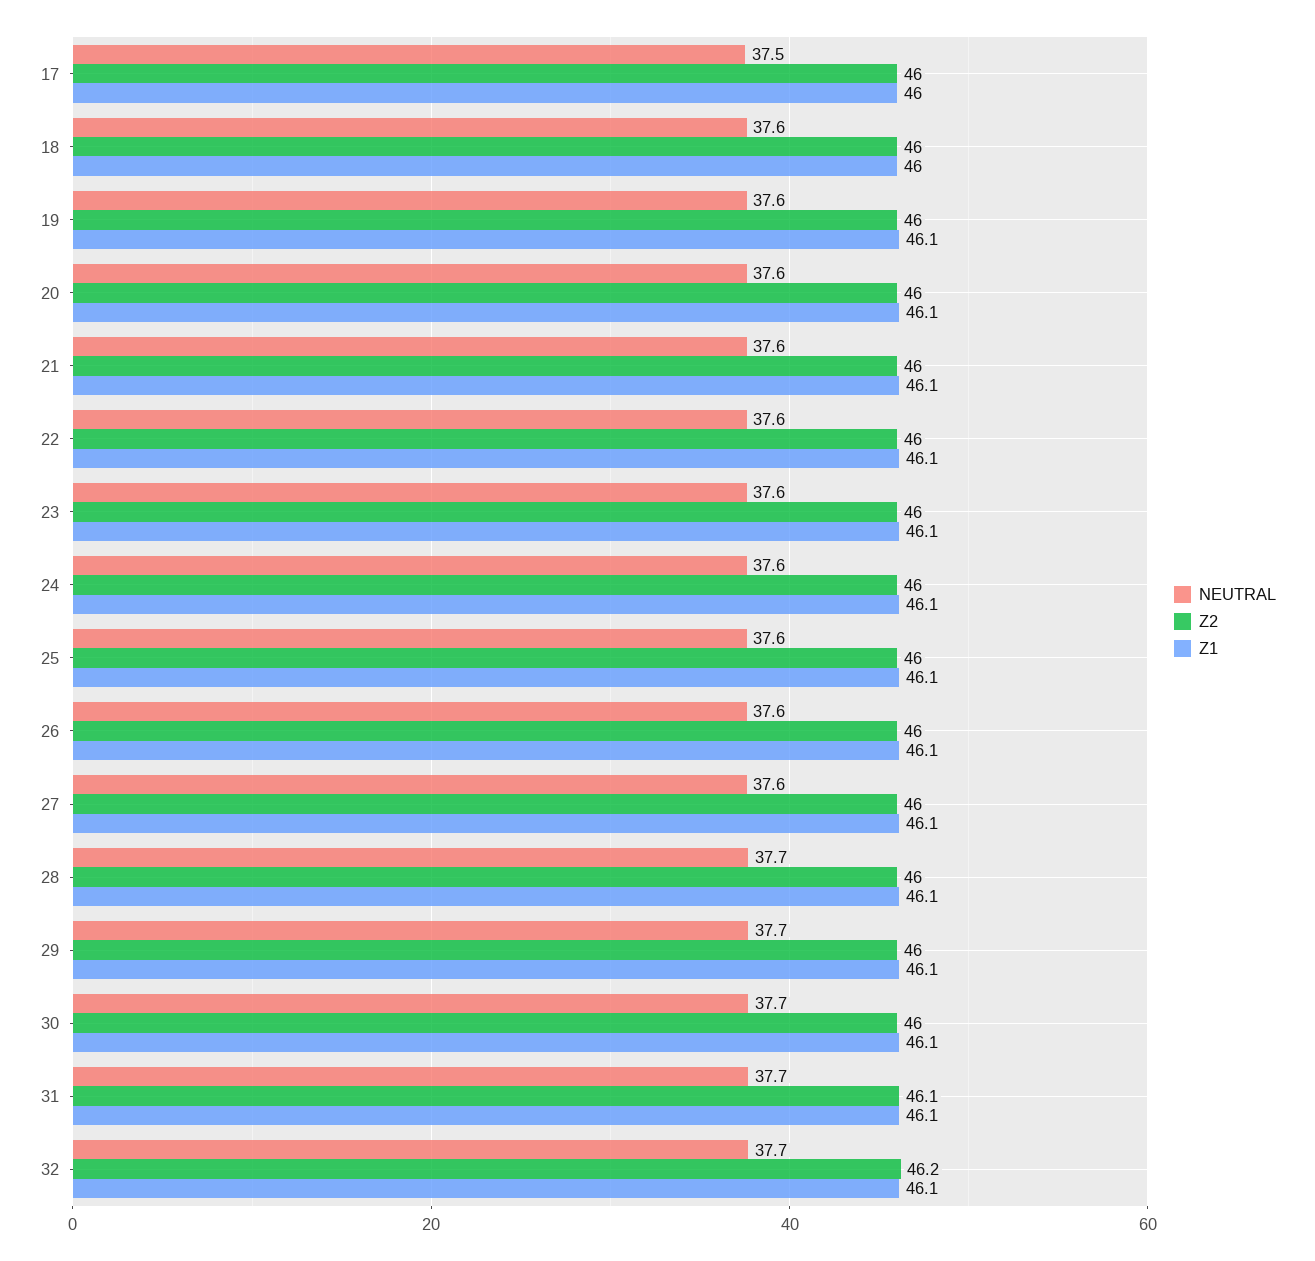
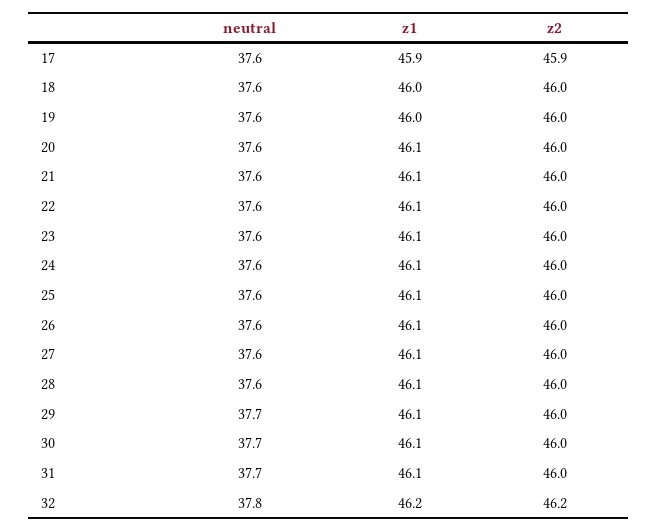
NEUTRAL, 17: 37.5 -> 37.6
Z2, 17: 46 -> 45.9
Z1, 17: 46 -> 45.9
Z1, 19: 46.1 -> 46
NEUTRAL, 28: 37.7 -> 37.6
Z2, 31: 46.1 -> 46
NEUTRAL, 32: 37.7 -> 37.8
Z1, 32: 46.1 -> 46.2

